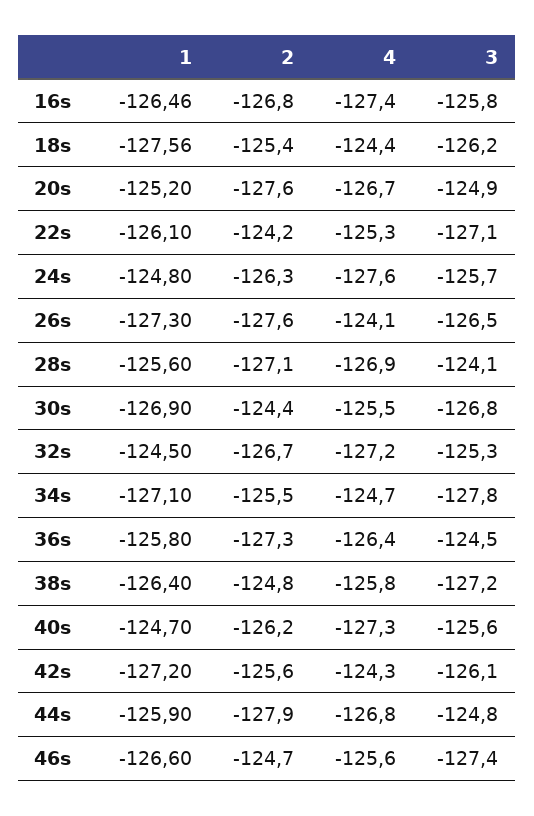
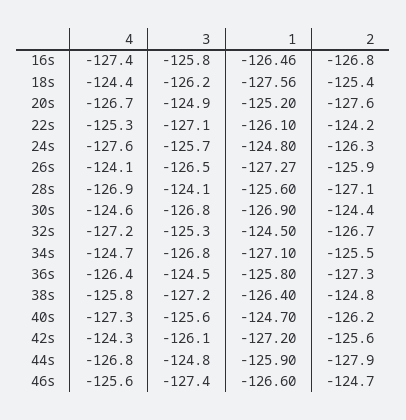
1, 26s: -127.3 -> -127.27
2, 26s: -127.6 -> -125.9
4, 30s: -125.5 -> -124.6
3, 34s: -127.8 -> -126.8

